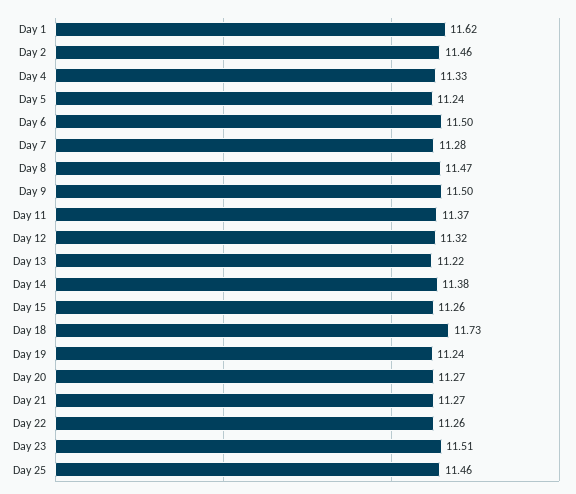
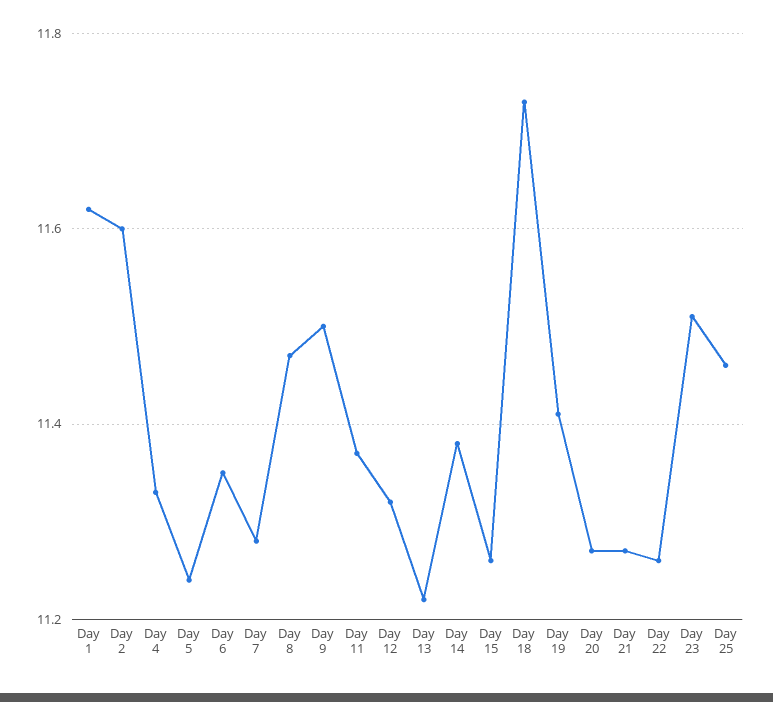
Day 2: 11.46 -> 11.6
Day 6: 11.5 -> 11.35
Day 19: 11.24 -> 11.4

